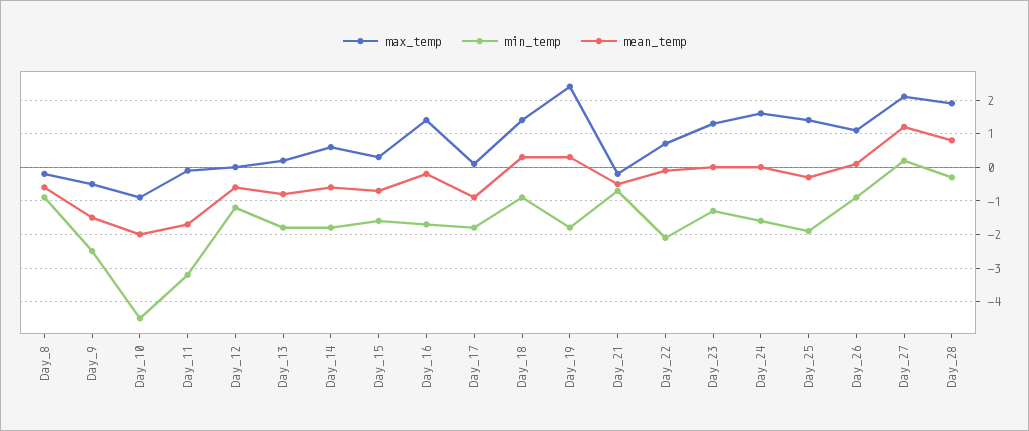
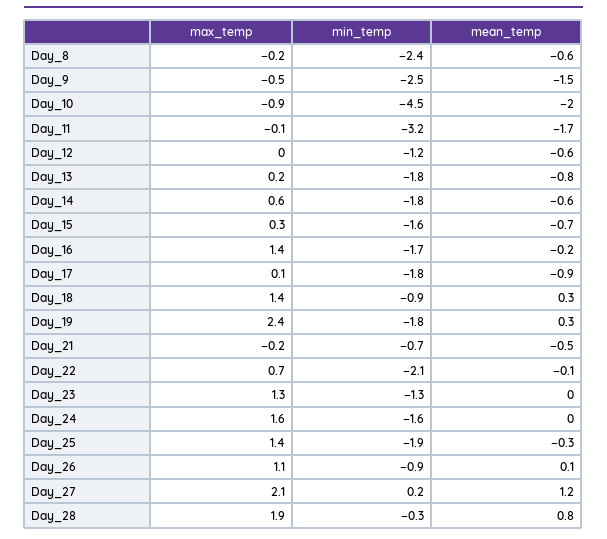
min_temp, Day_8: -1 -> -2.4

